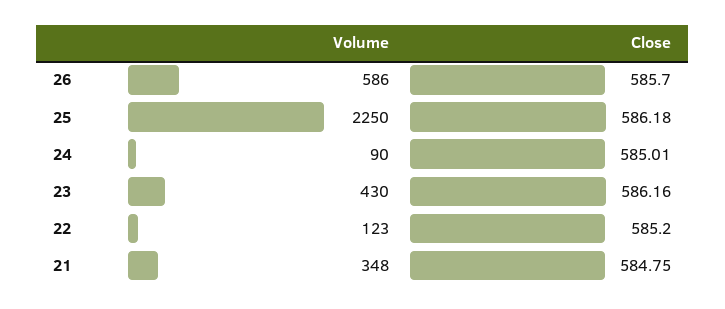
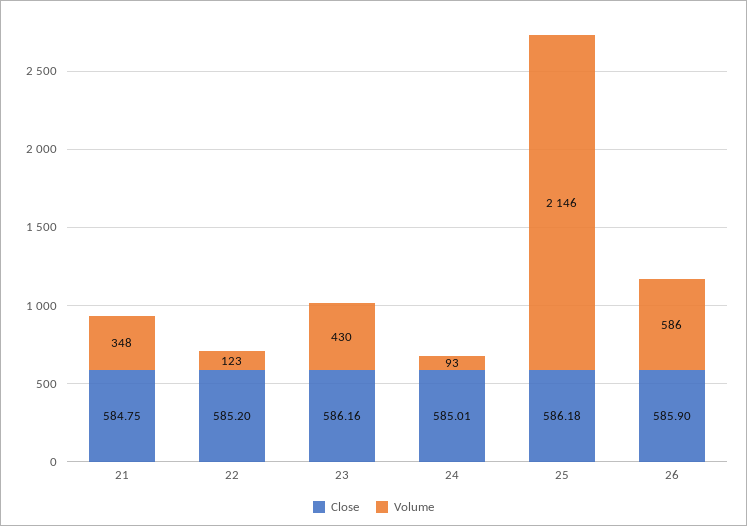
Close, 26: 585.7 -> 585.9
Volume, 25: 2250 -> 2146
Volume, 24: 90 -> 93

